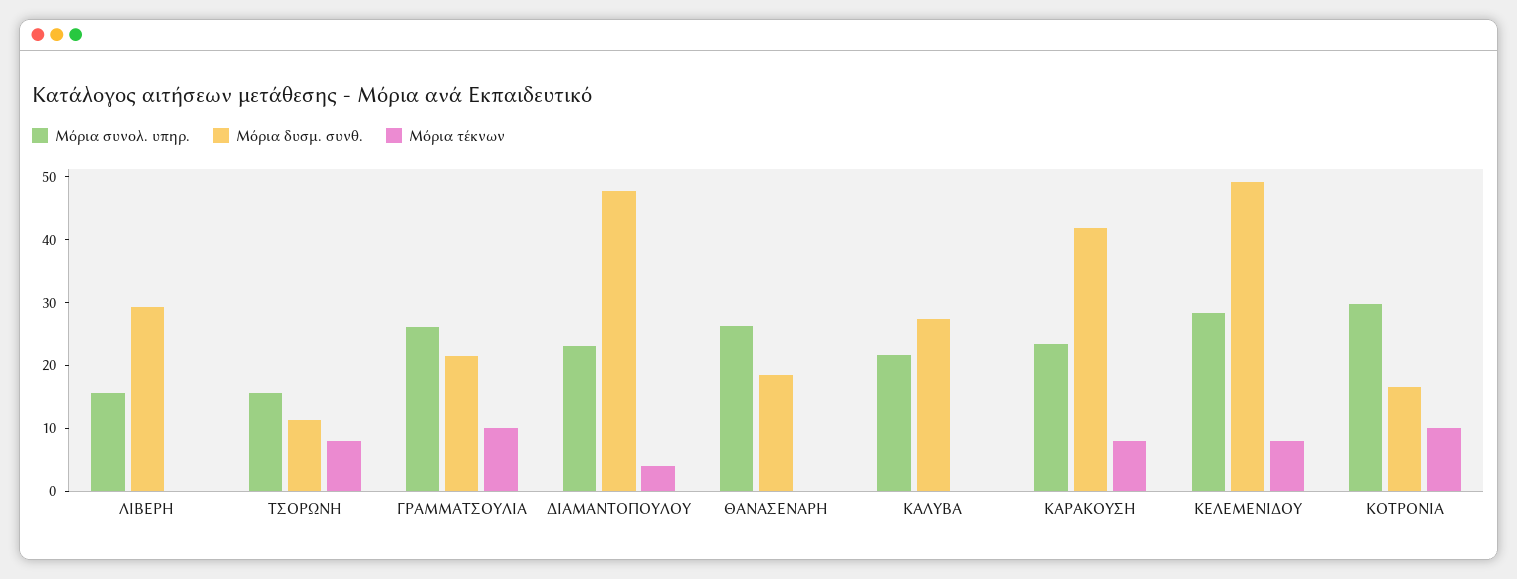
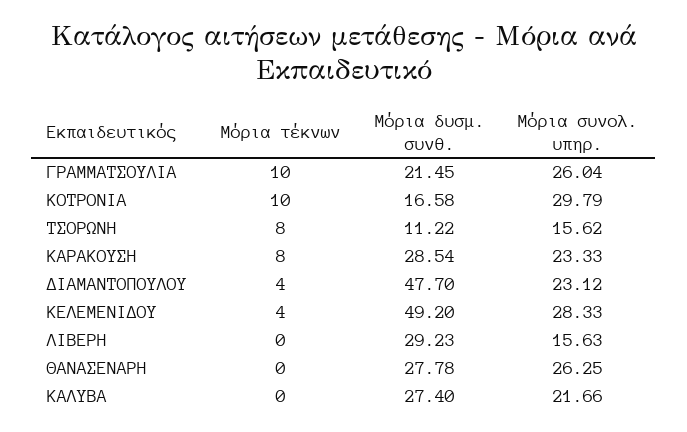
Μόρια δυσμ. συνθ., ΘΑΝΑΣΕΝΑΡΗ: 18 -> 27.78
Μόρια δυσμ. συνθ., ΚΑΡΑΚΟΥΣΗ: 42 -> 28.54
Μόρια τέκνων, ΚΕΛΕΜΕΝΙΔΟΥ: 8 -> 4

